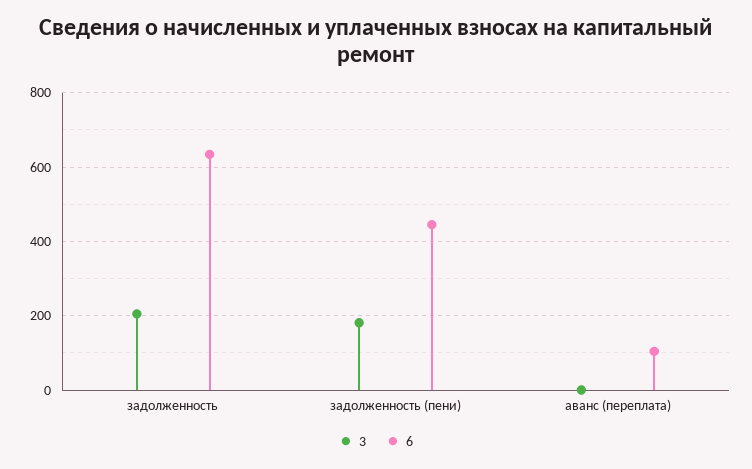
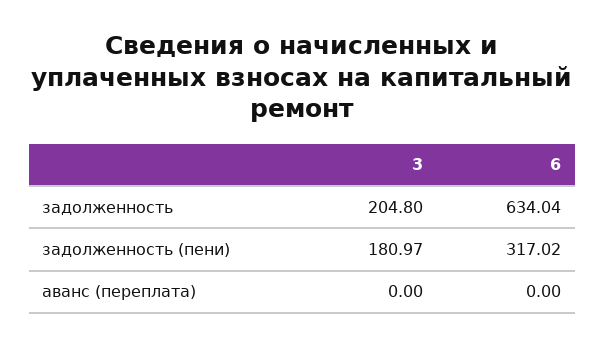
6, задолженность (пени): 440 -> 317.02
6, аванс (переплата): 100 -> 0

